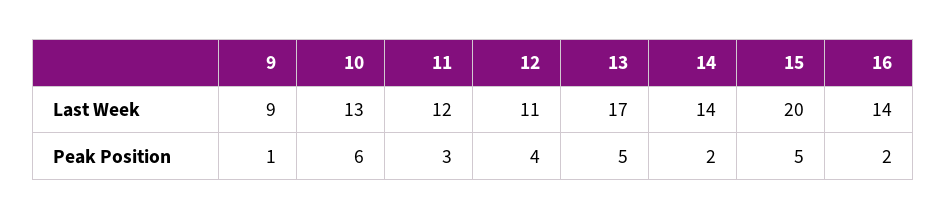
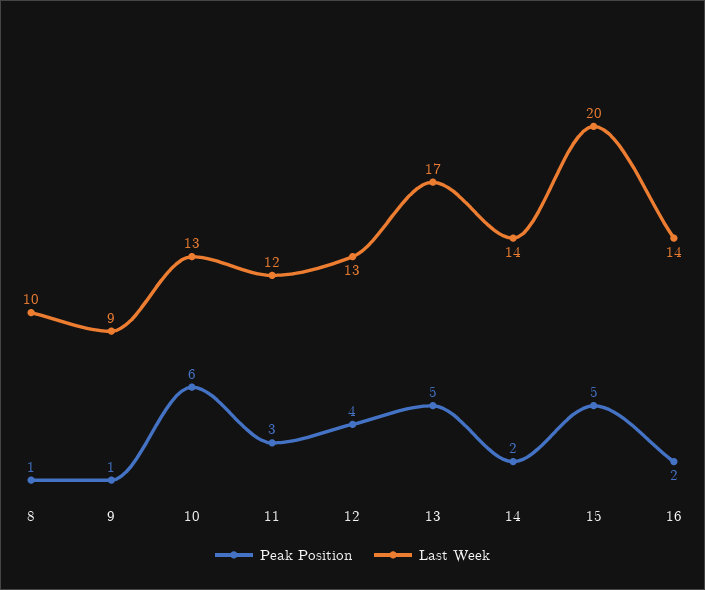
Last Week, 12: 11 -> 13
Peak Position, 8: none -> 1
Last Week, 8: none -> 10

